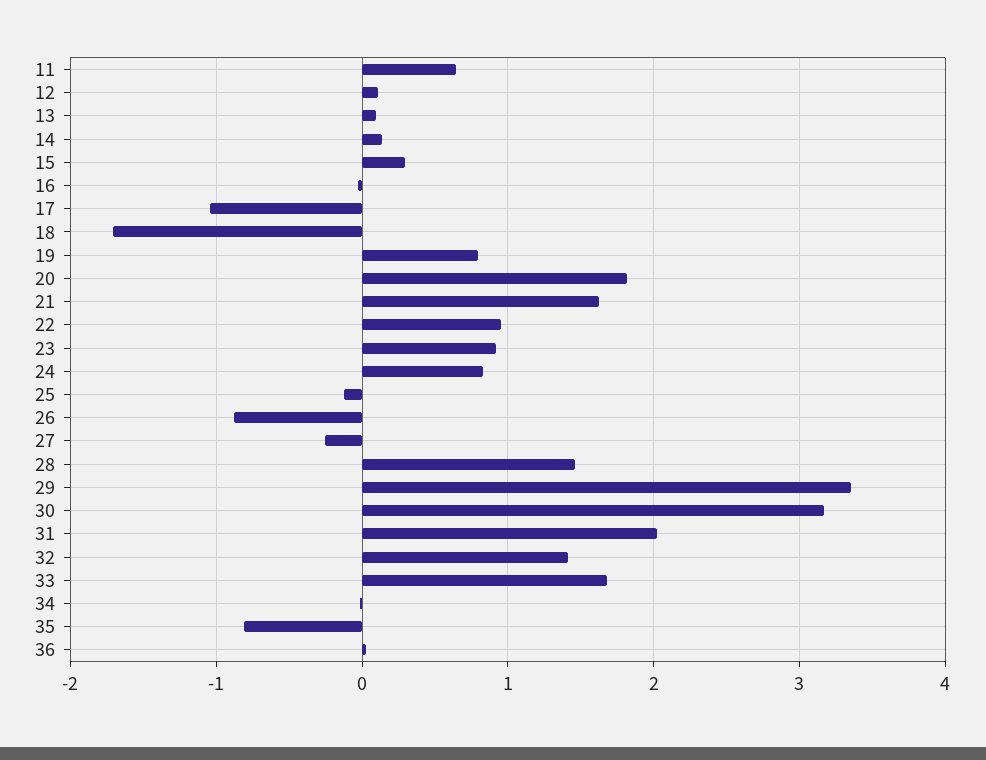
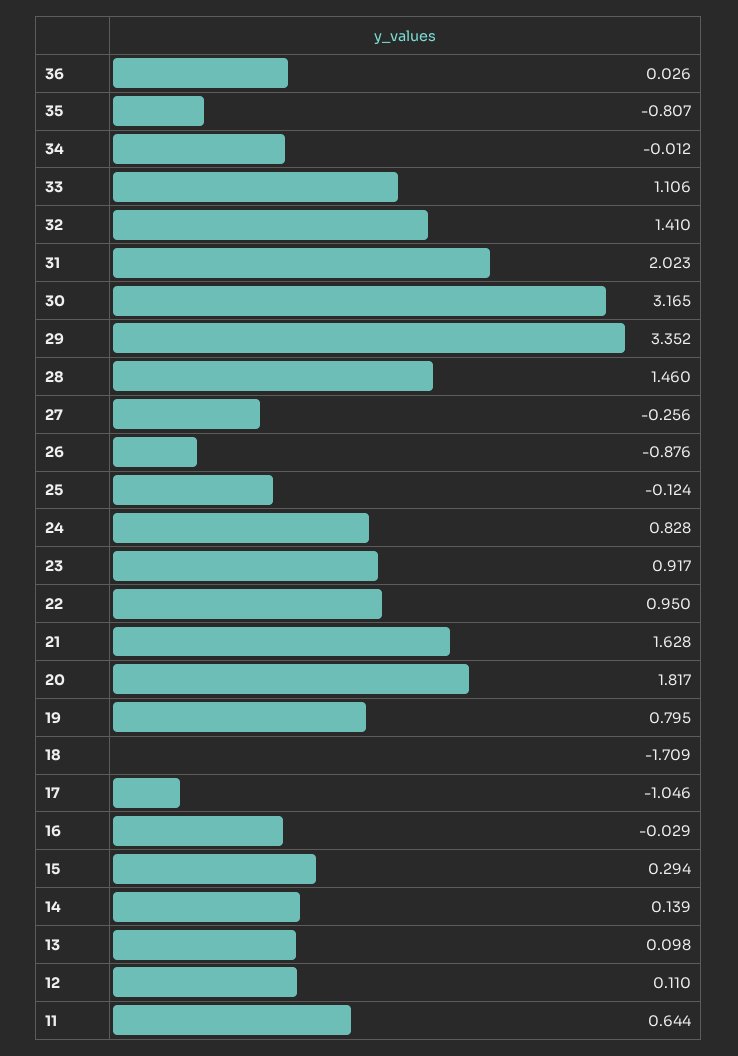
33: 1.7 -> 1.106

